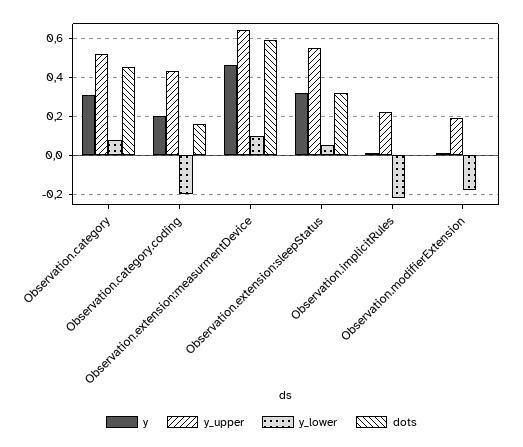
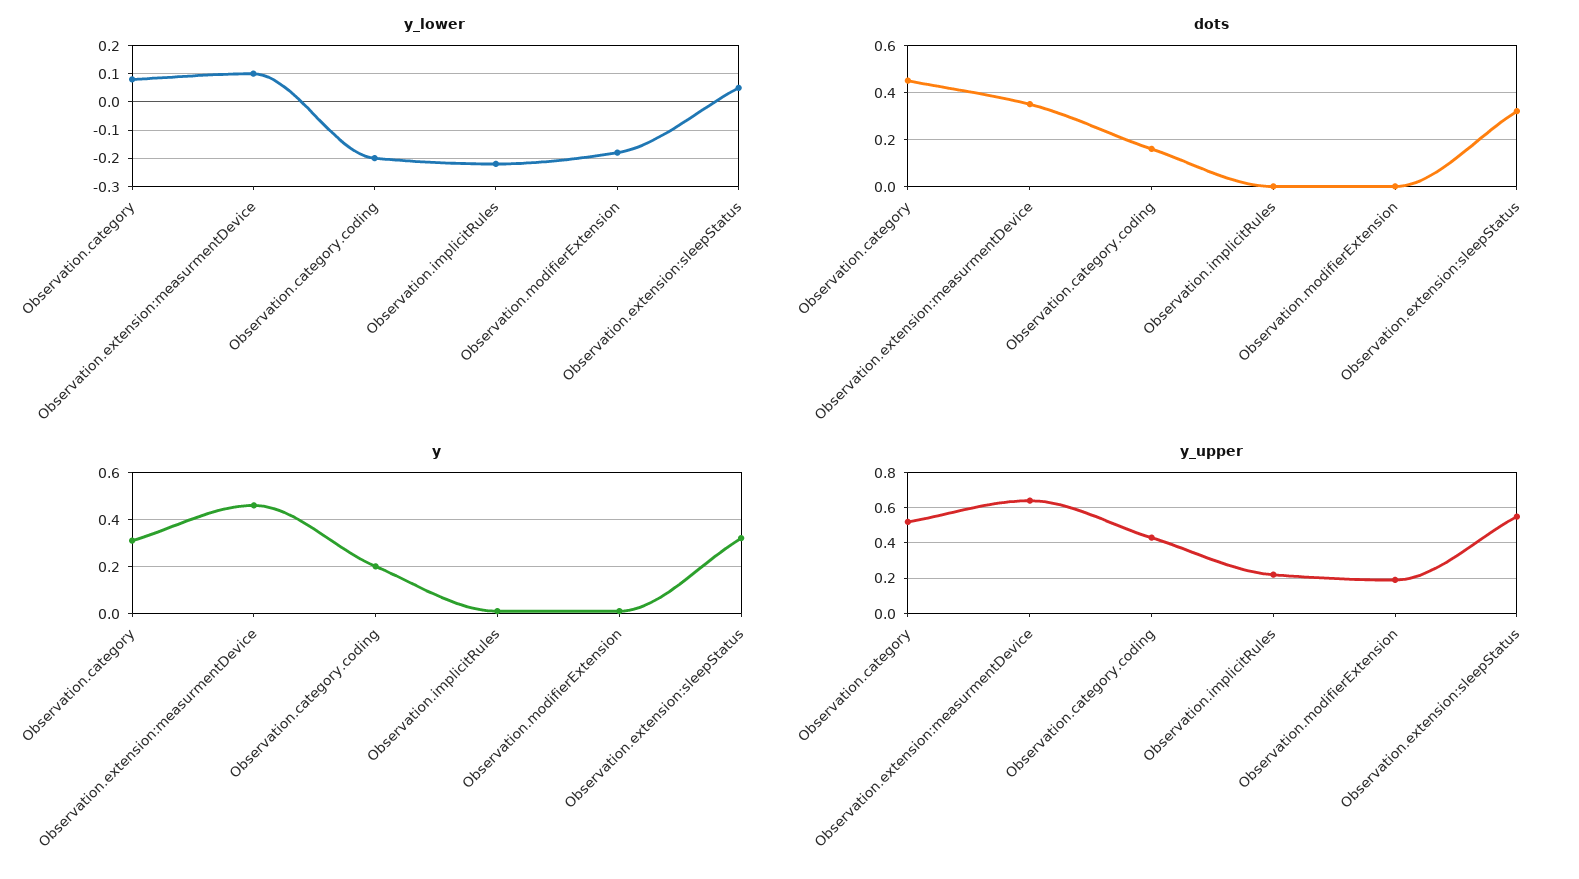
dots, Observation.extension:measurmentDevice: 0.6 -> 0.35

